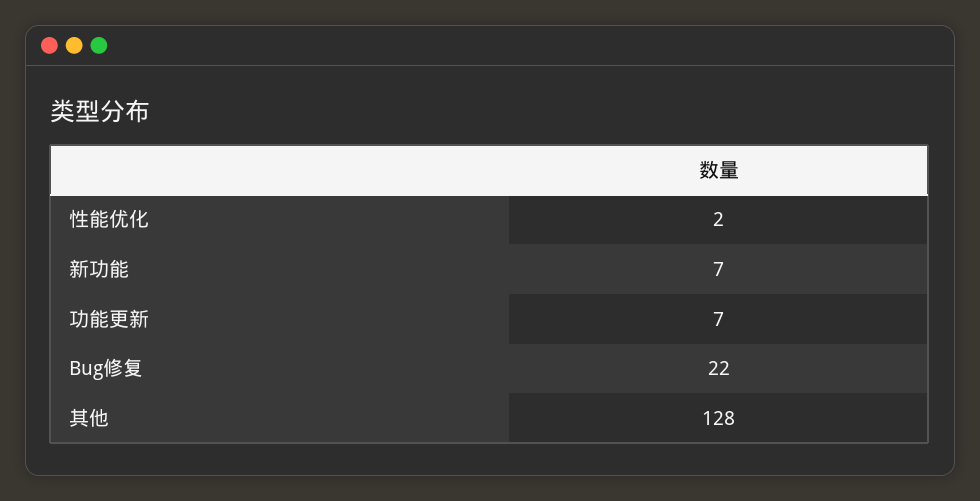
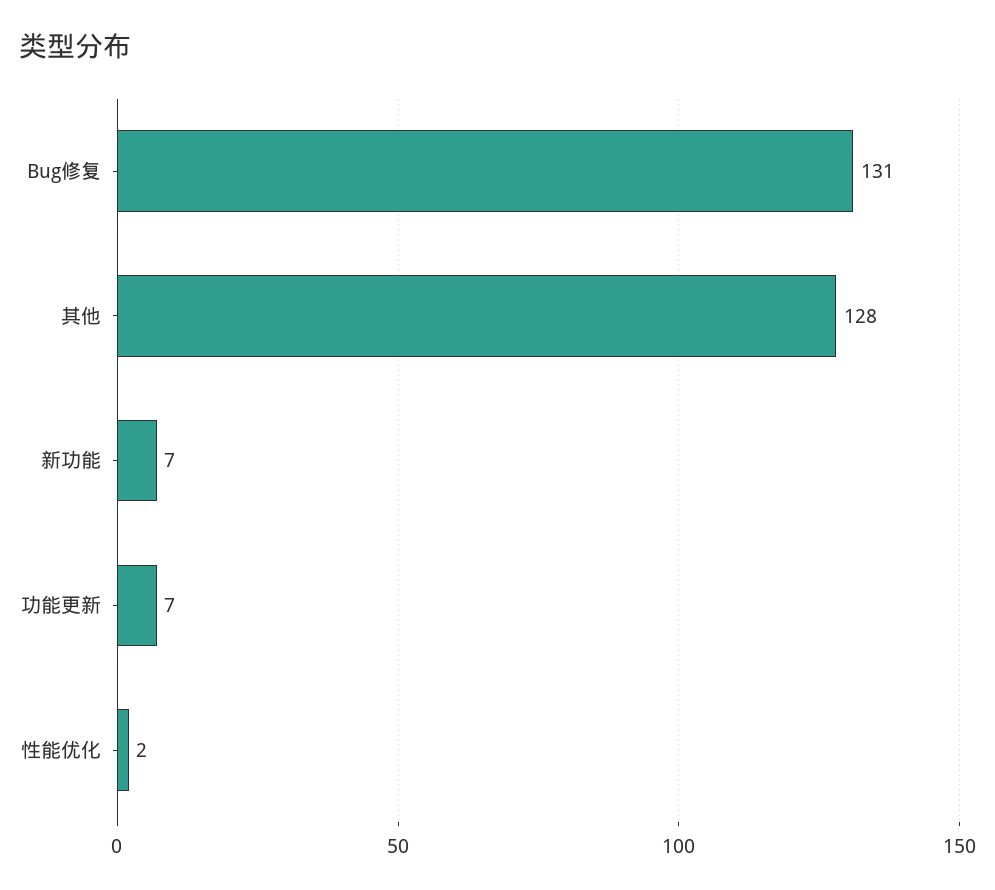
Bug修复: 22 -> 131

